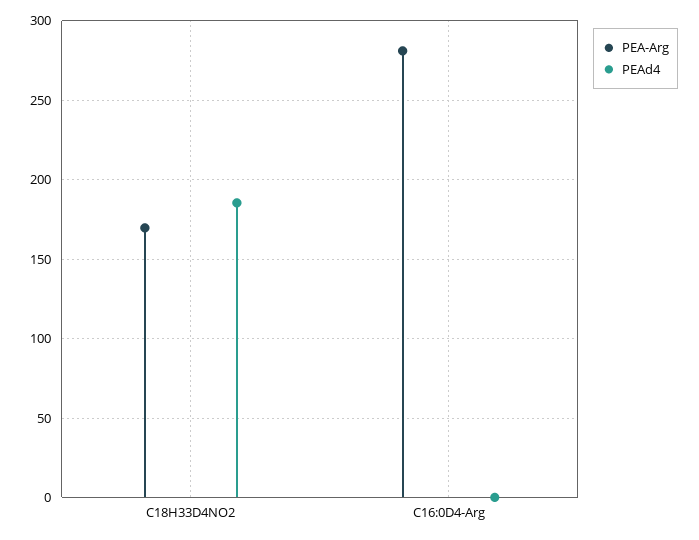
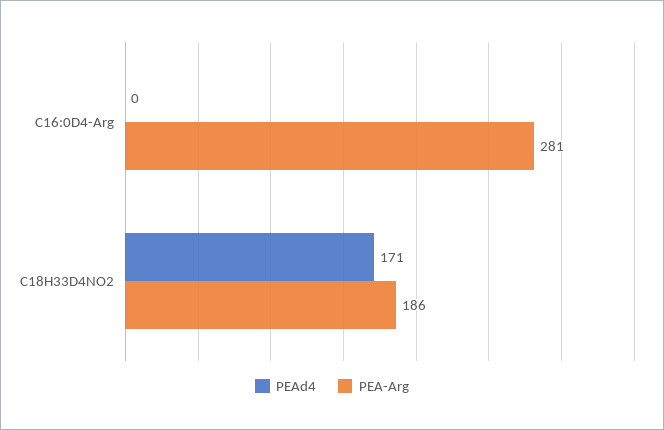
PEA-Arg, C18H33D4NO2: 170 -> 186
PEAd4, C18H33D4NO2: 185 -> 171

